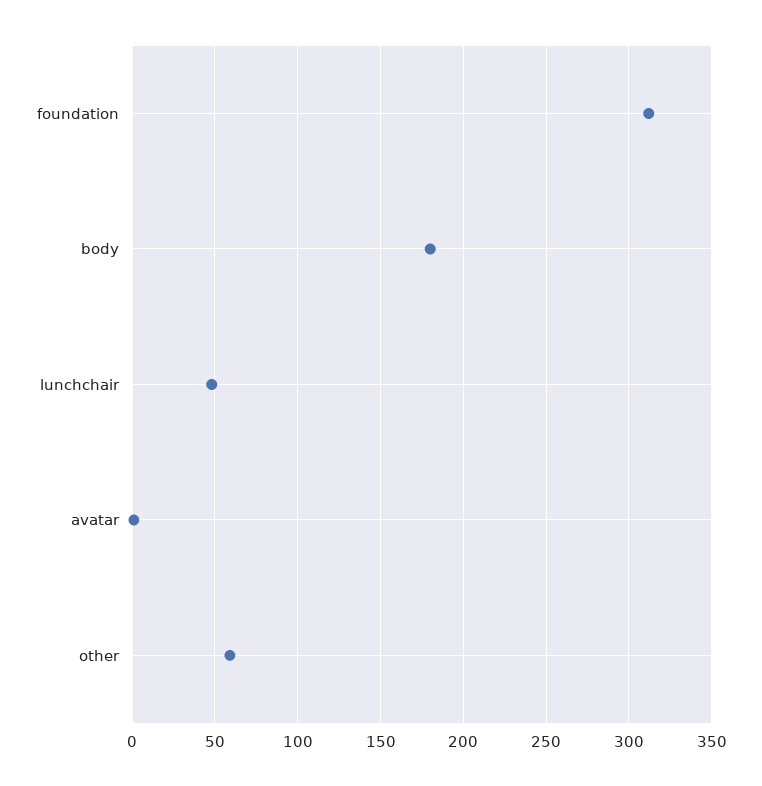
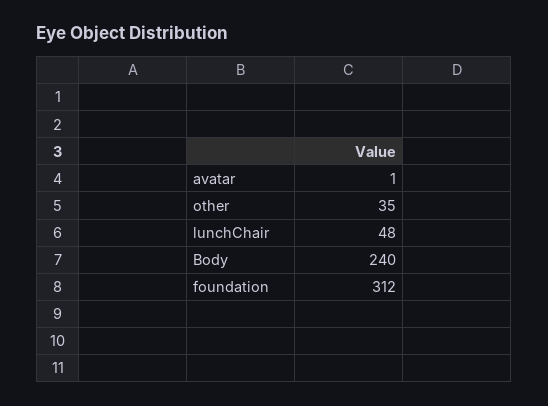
body: 180 -> 240
other: 60 -> 35

